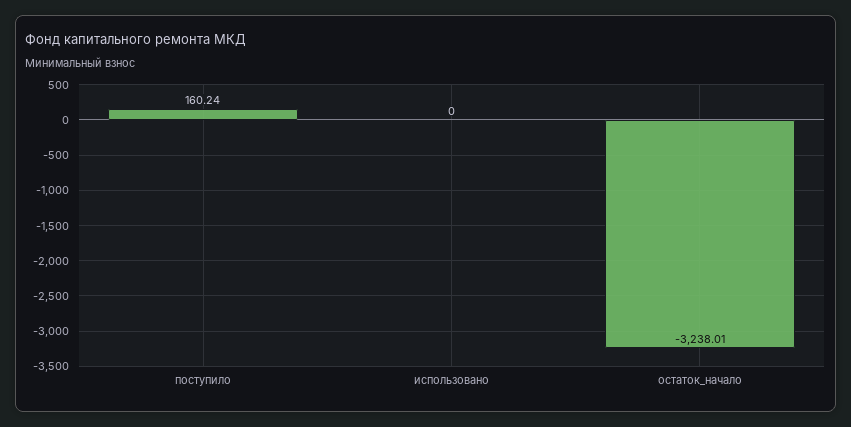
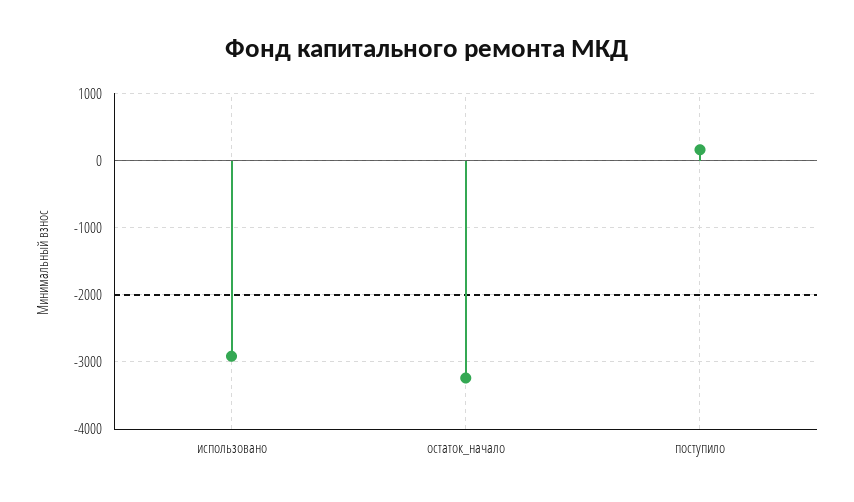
использовано: 0 -> -2900

